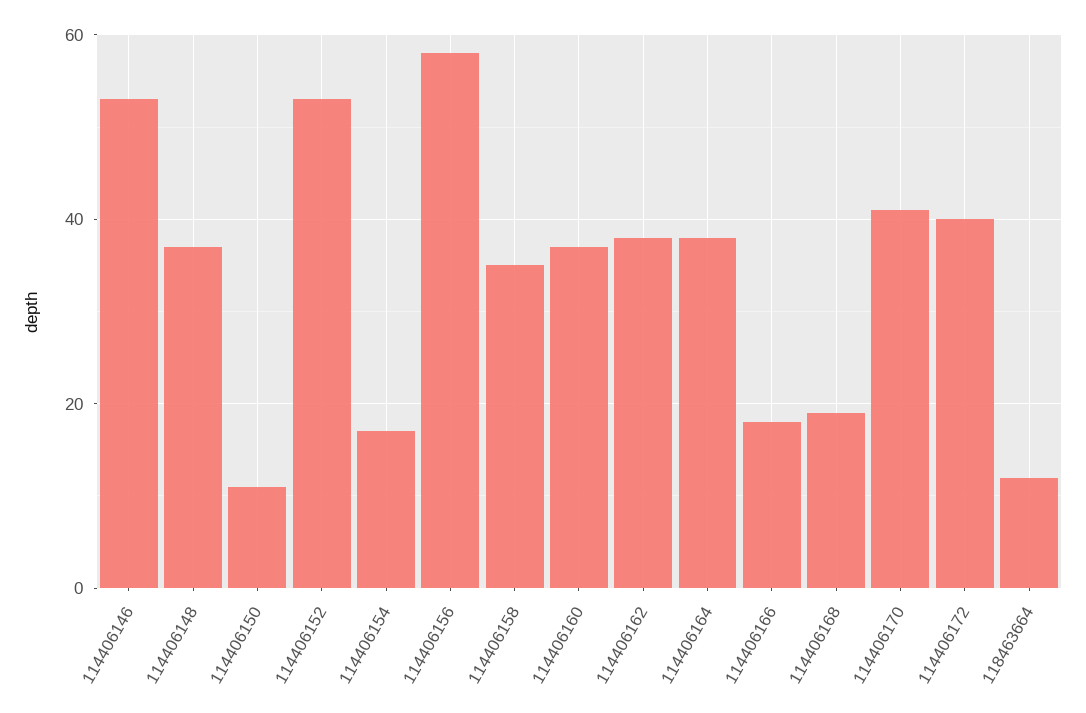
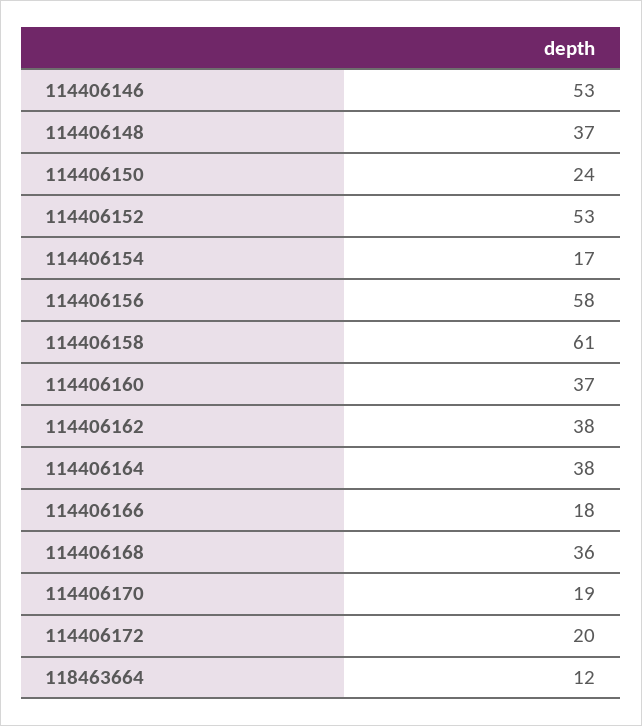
114406150: 10 -> 24
114406158: 35 -> 61
114406168: 20 -> 36
114406170: 40 -> 19
114406172: 40 -> 20

